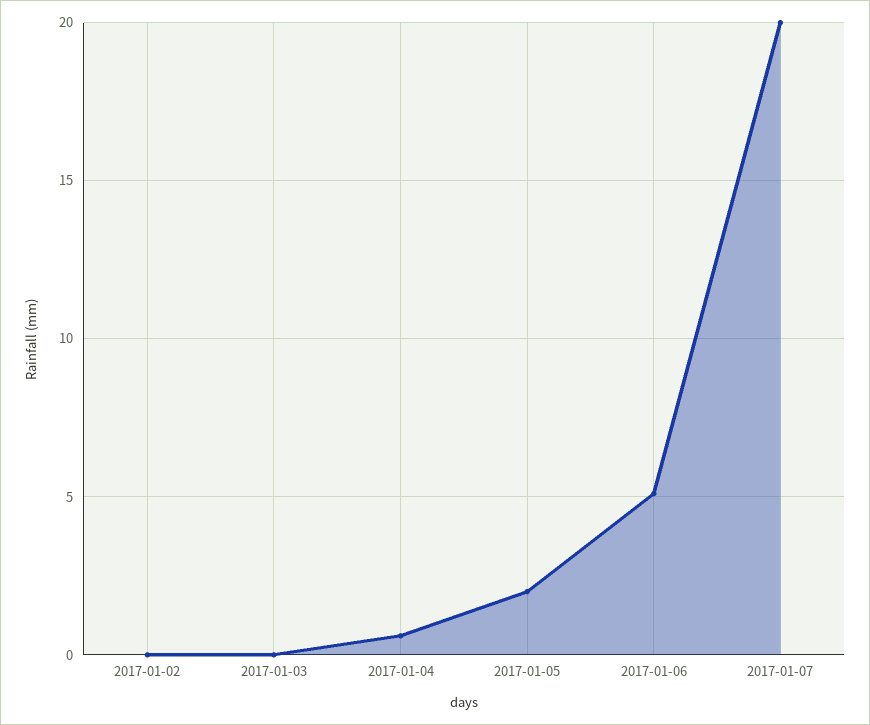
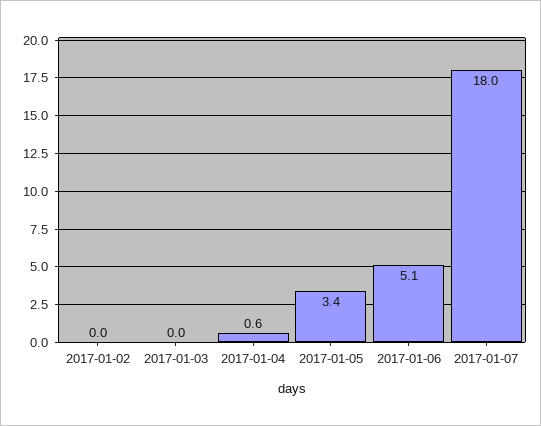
2017-01-05: 2 -> 3.4
2017-01-07: 20 -> 18

